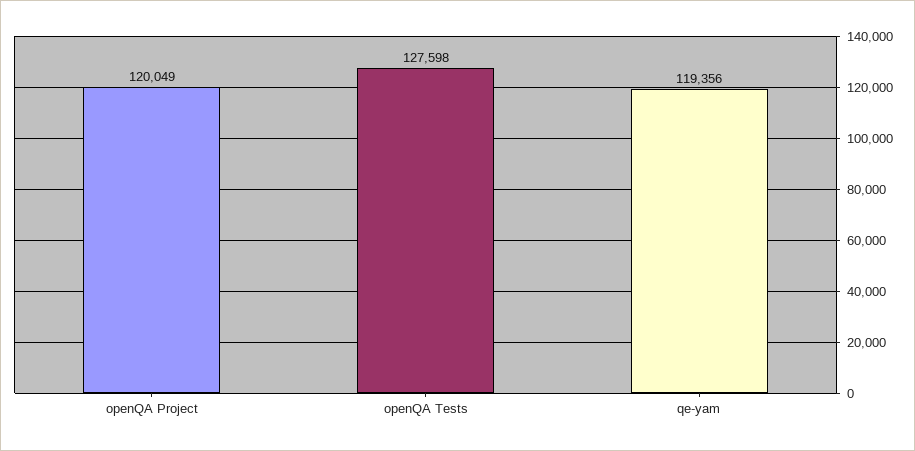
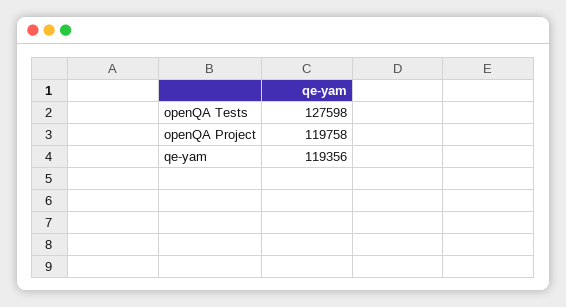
openQA Project: 120049 -> 119758

